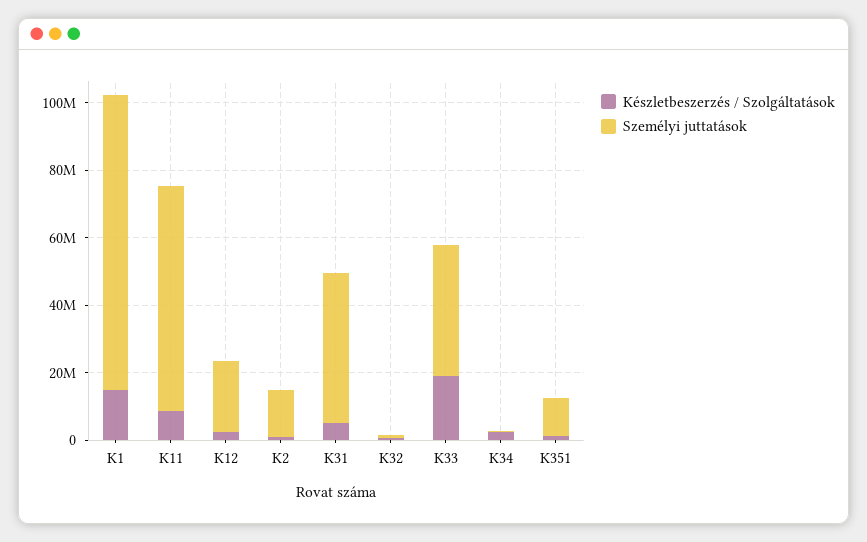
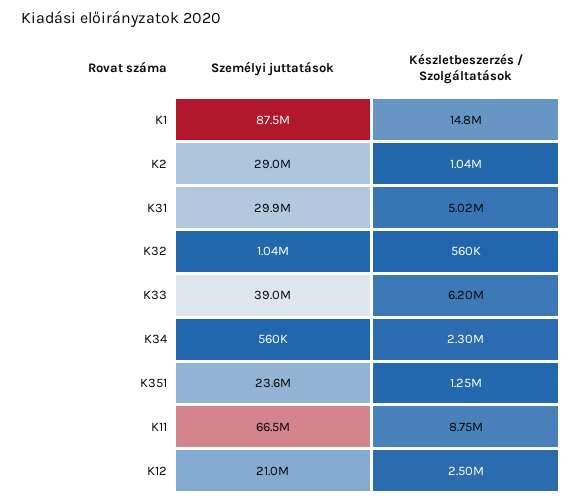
Személyi juttatások, K2: 15000000 -> 29000000
Személyi juttatások, K31: 45000000 -> 29900000
Készletbeszerzés / Szolgáltatások, K33: 20000000 -> 6200000
Személyi juttatások, K351: 10000000 -> 23600000

